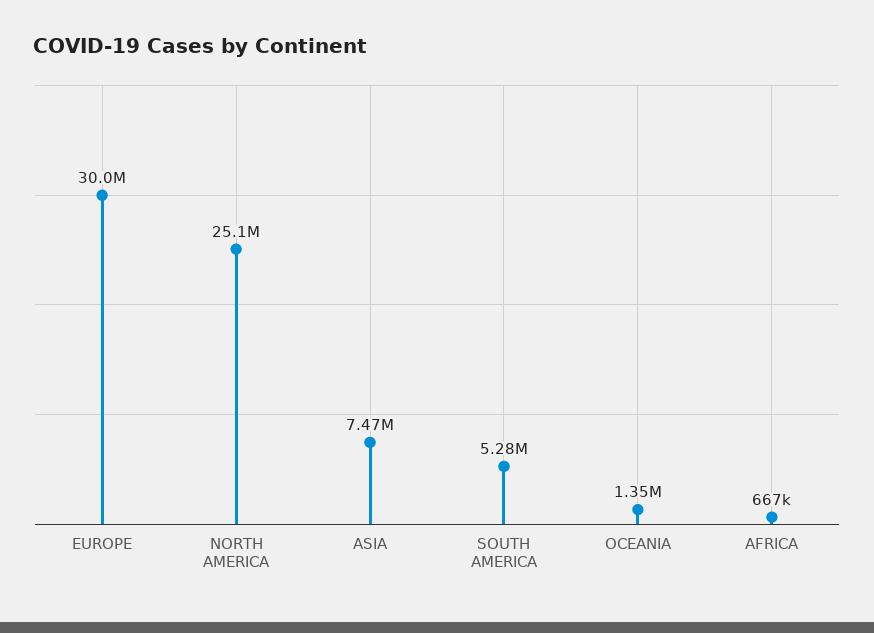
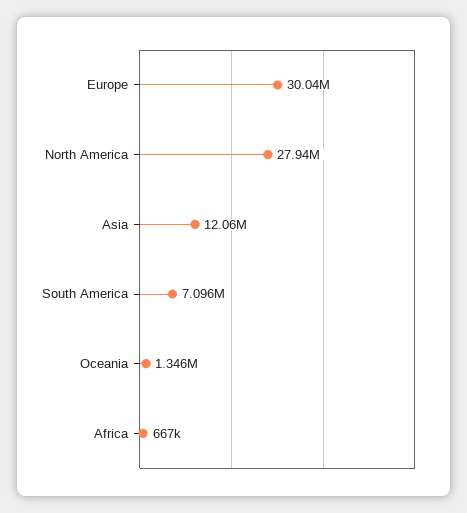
NORTH AMERICA: 25100000 -> 27940000
ASIA: 7470000 -> 12060000
SOUTH AMERICA: 5280000 -> 7096000

